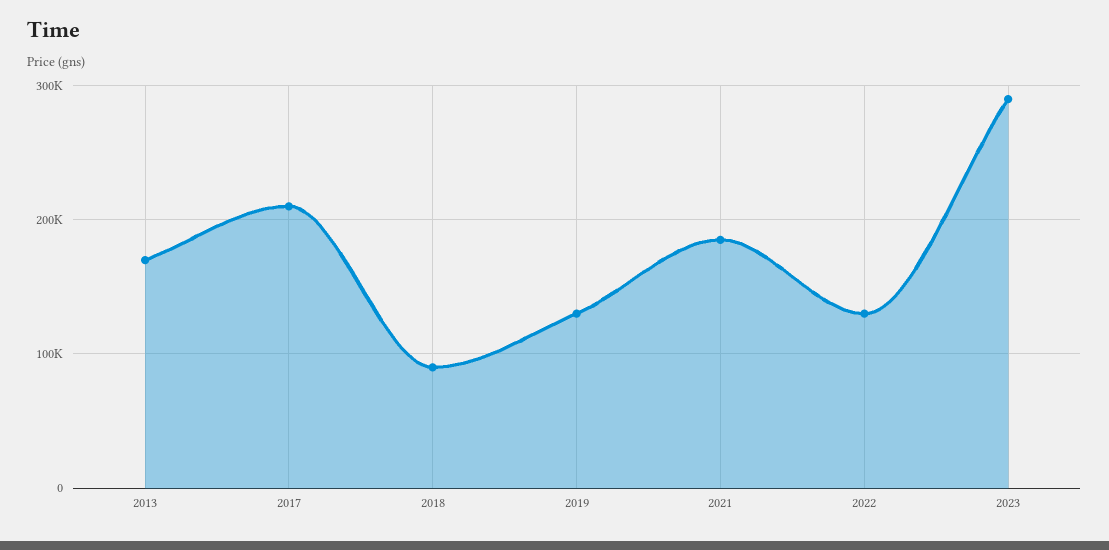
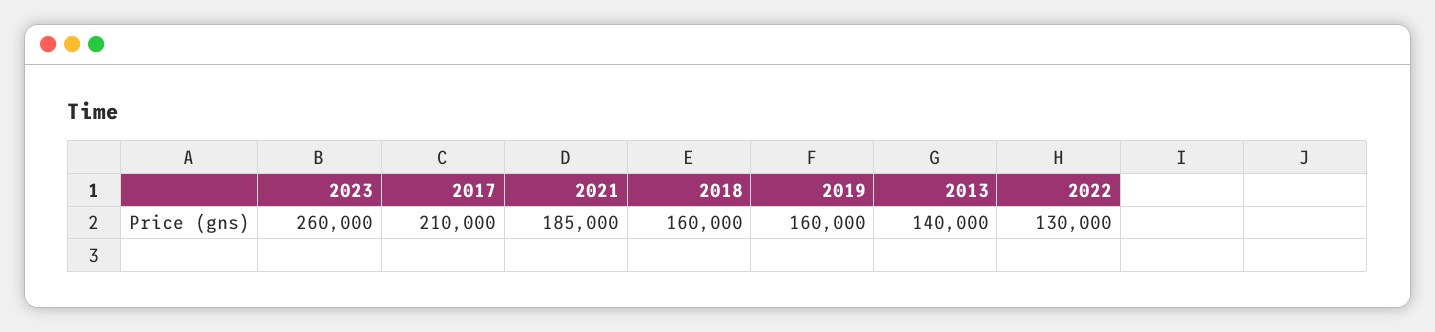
2013: 170000 -> 140000
2018: 90000 -> 160000
2019: 130000 -> 160000
2023: 290000 -> 260000

